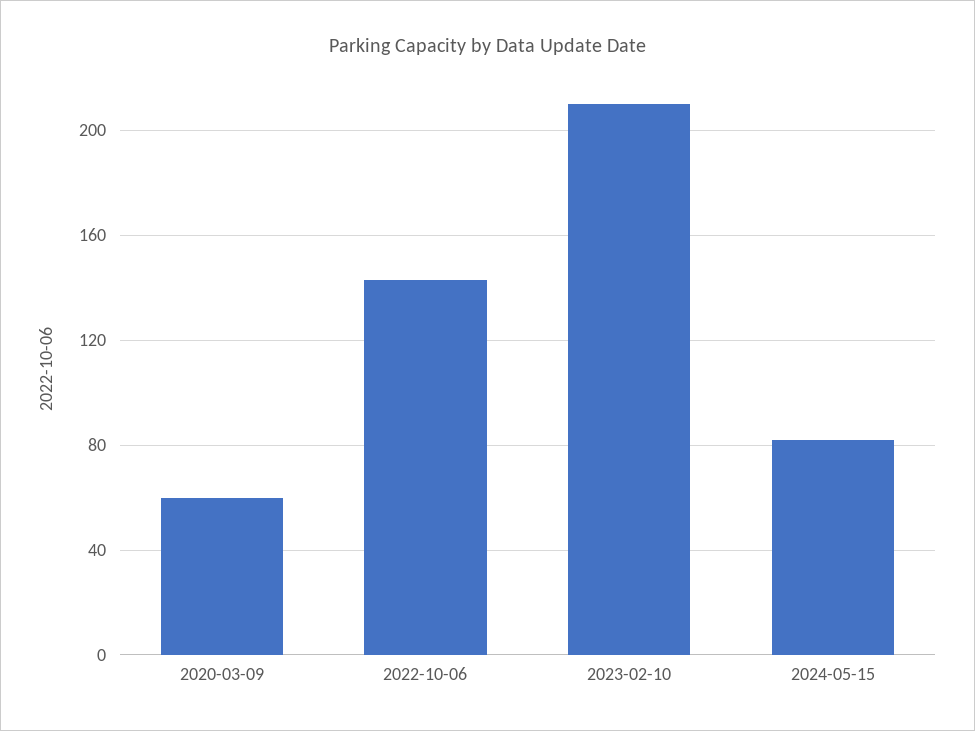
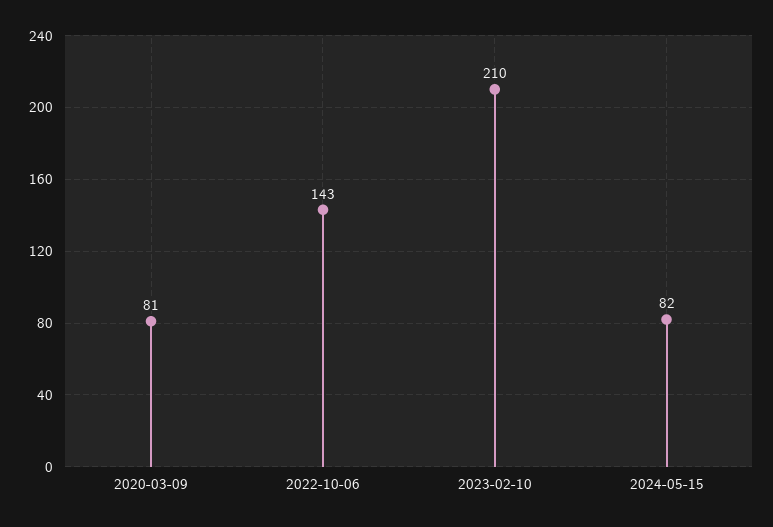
2020-03-09: 60 -> 81

